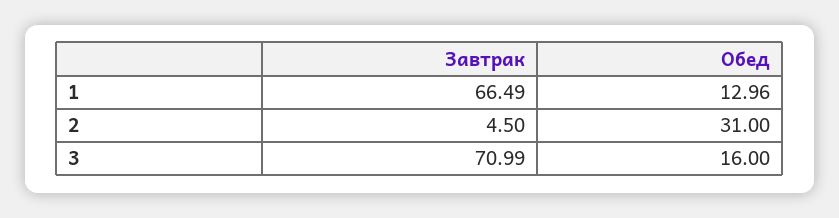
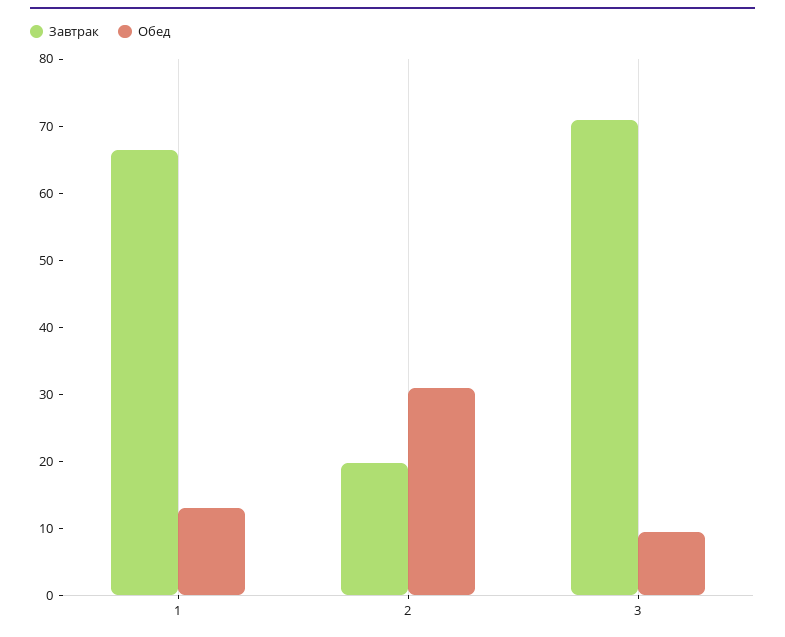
Завтрак, 2: 4.5 -> 20
Обед, 3: 16 -> 10

